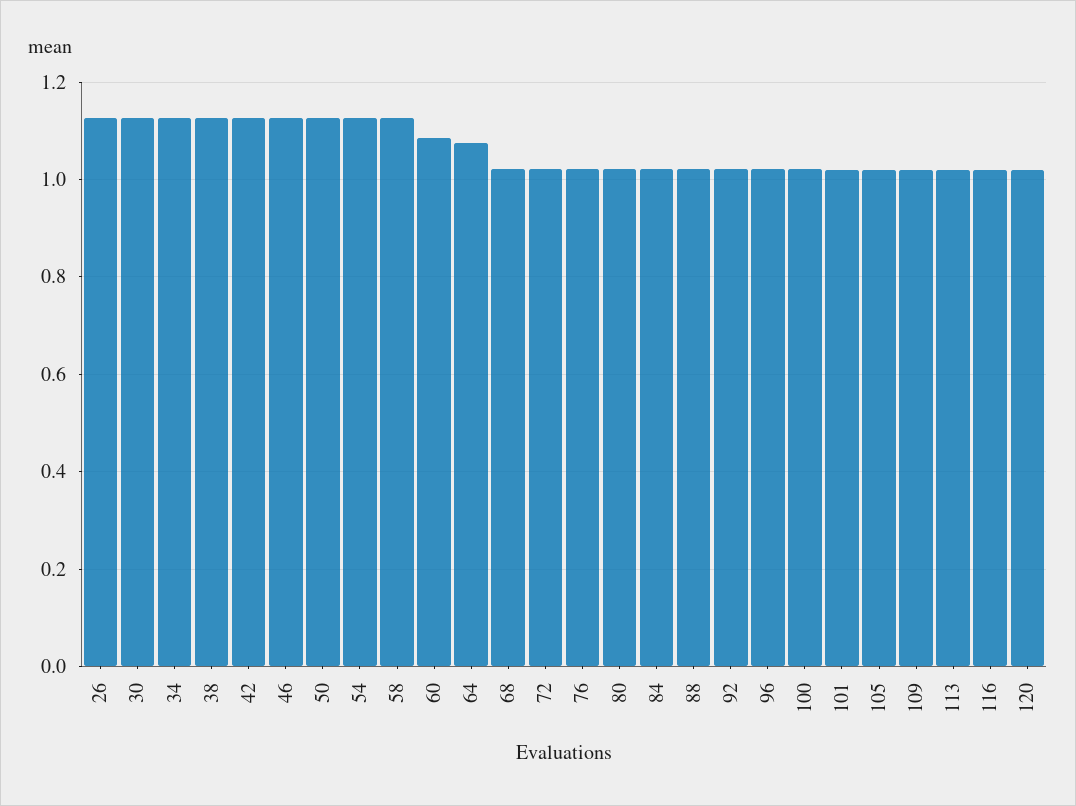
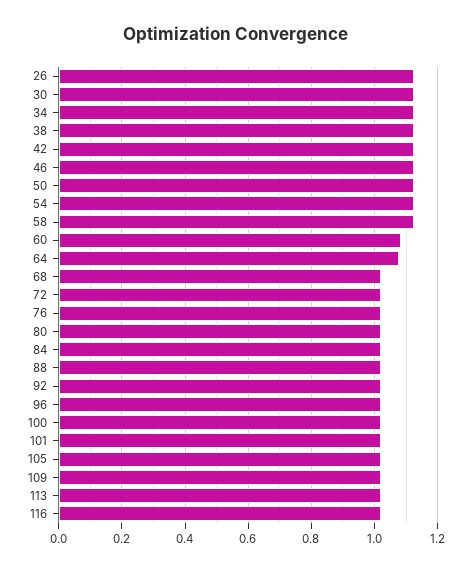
120: 1.02 -> none

